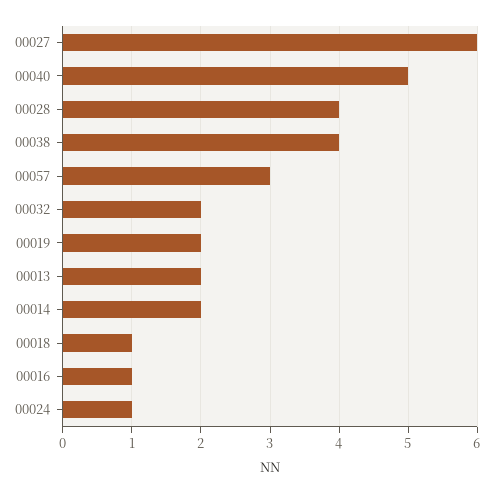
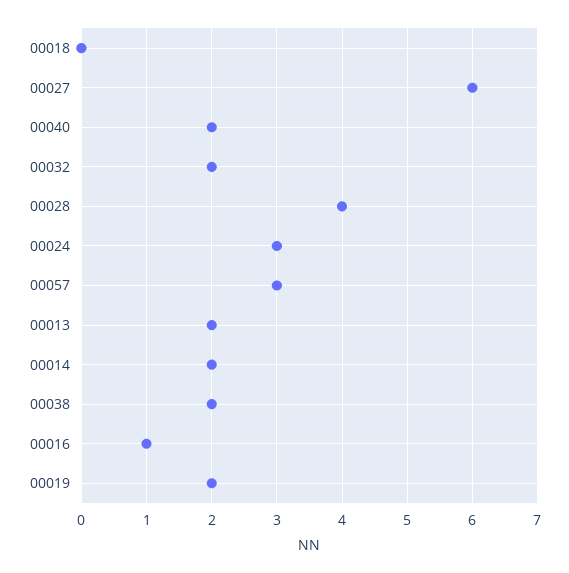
00040: 5 -> 2
00038: 4 -> 2
00018: 1 -> 0
00024: 1 -> 3

